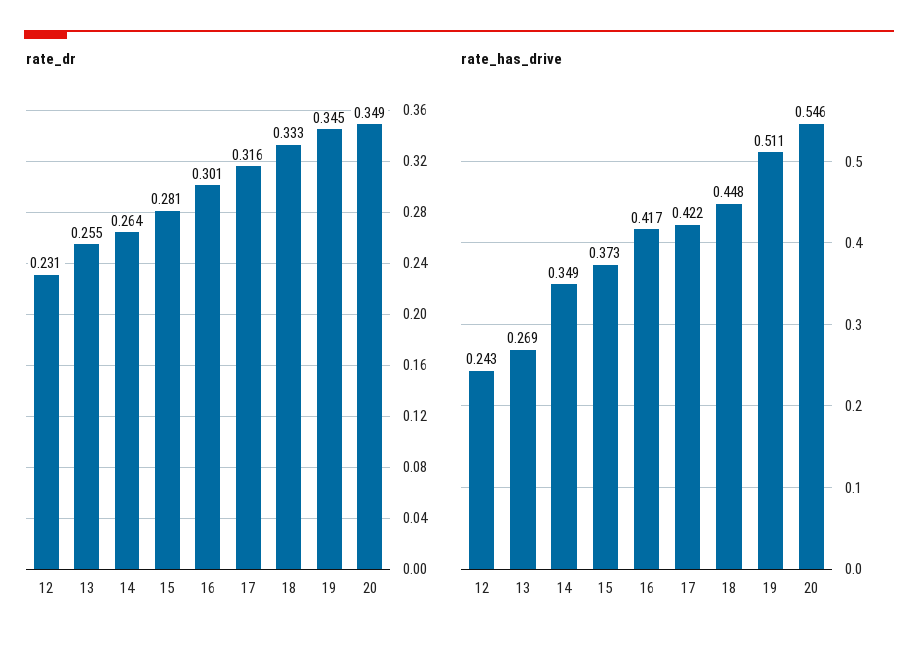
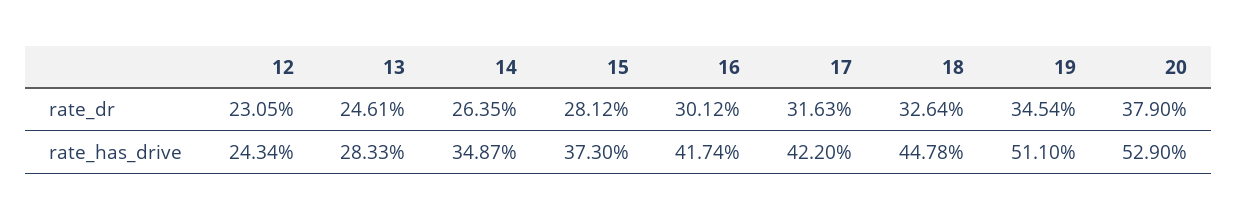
rate_dr, 13: 0.255 -> 0.2461
rate_dr, 18: 0.333 -> 0.3264
rate_dr, 20: 0.349 -> 0.379
rate_has_drive, 13: 0.269 -> 0.2833
rate_has_drive, 20: 0.546 -> 0.529

